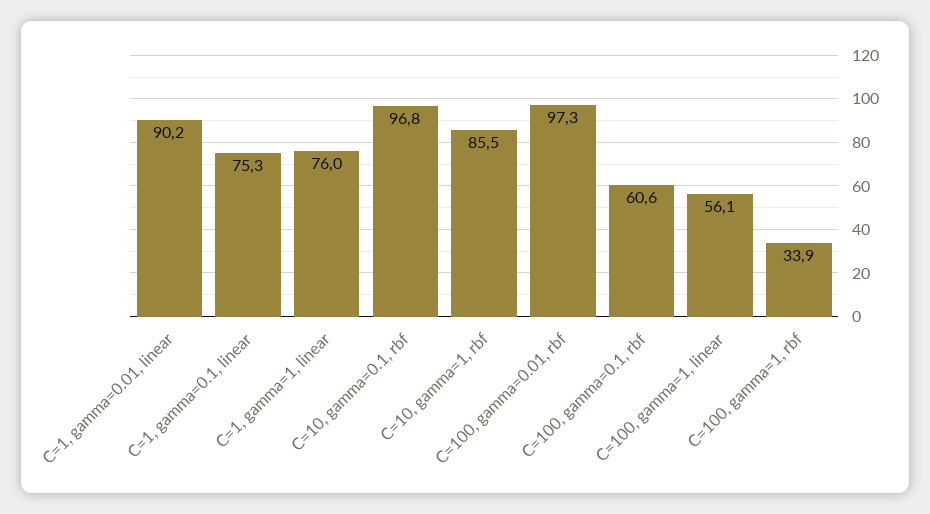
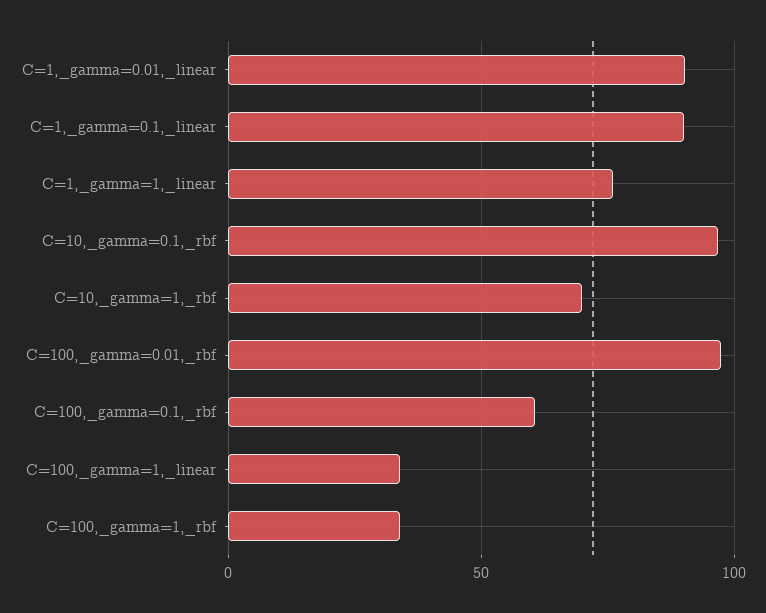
C=1, gamma=0.1, linear: 75.3 -> 90
C=10, gamma=1, rbf: 85.5 -> 70
C=100, gamma=1, linear: 56.1 -> 35

